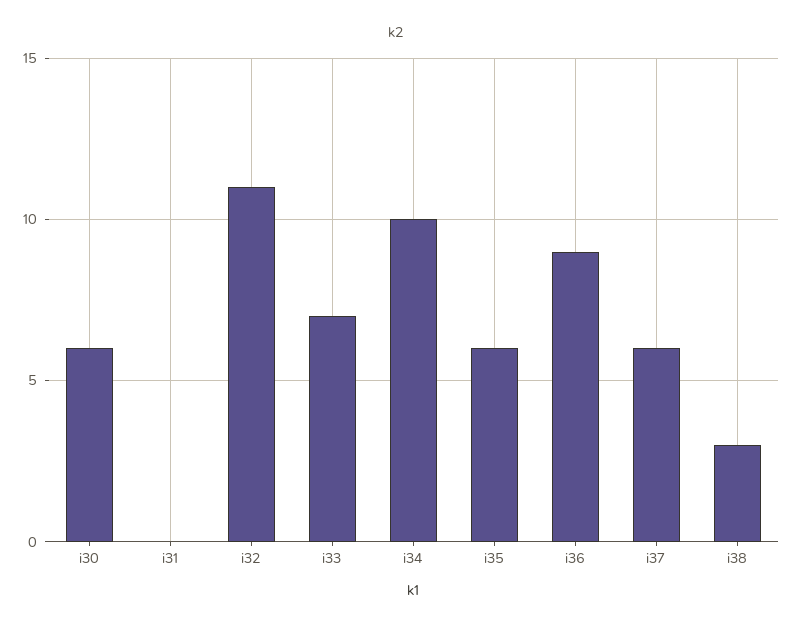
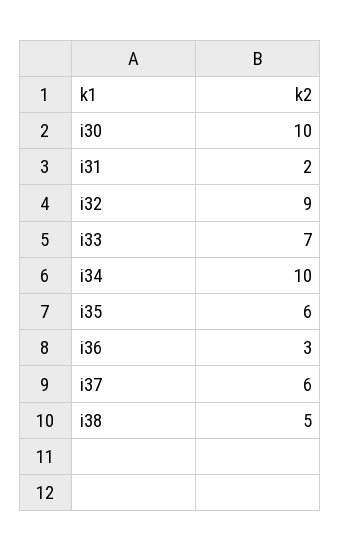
i30: 6 -> 10
i31: 0 -> 2
i32: 11 -> 9
i36: 9 -> 3
i38: 3 -> 5

